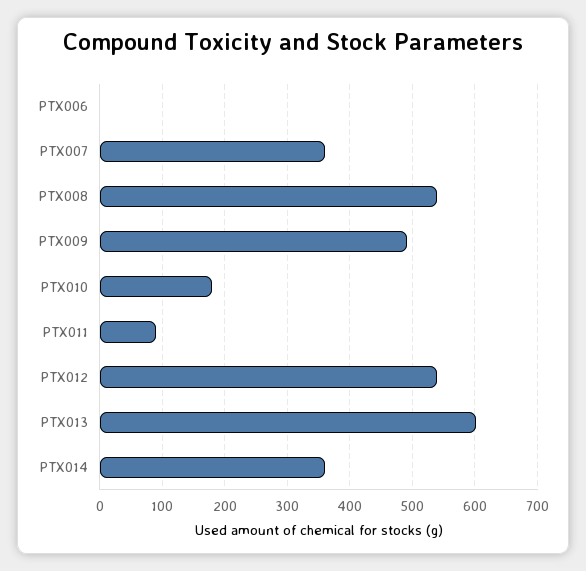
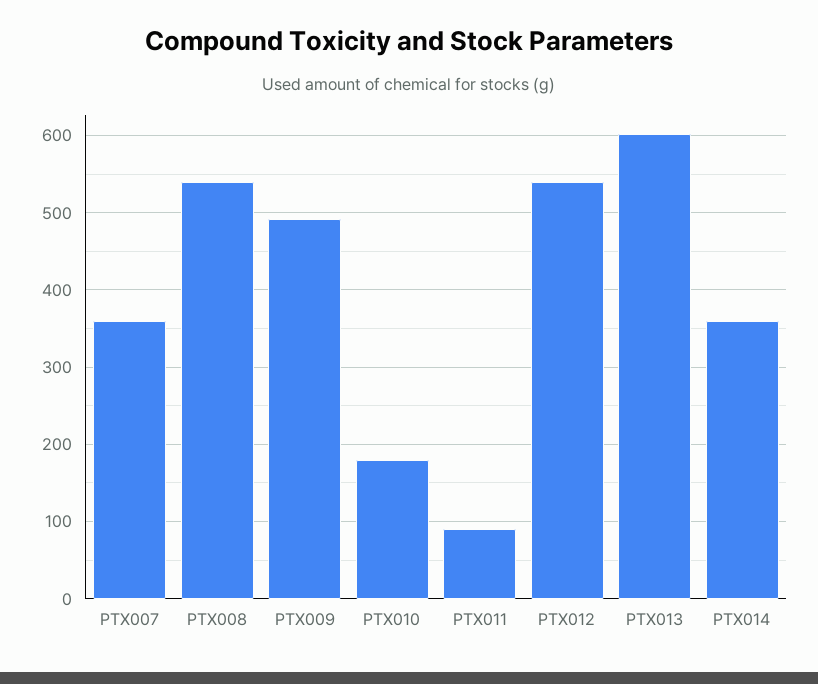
PTX006: 0 -> none

